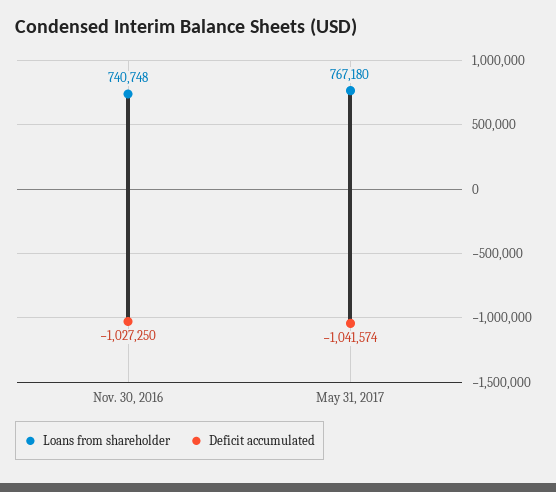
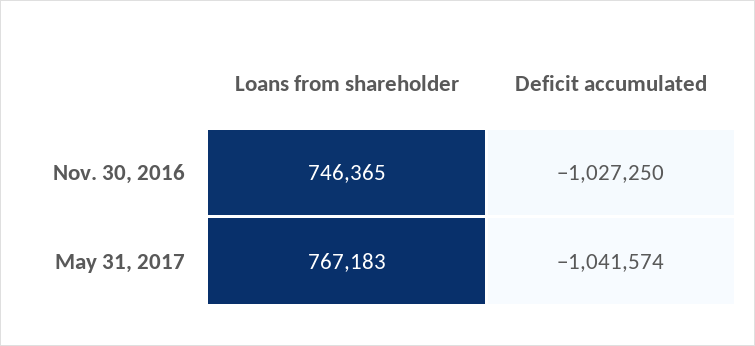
Loans from shareholder, Nov. 30, 2016: 740748 -> 746365
Loans from shareholder, May 31, 2017: 767180 -> 767183

